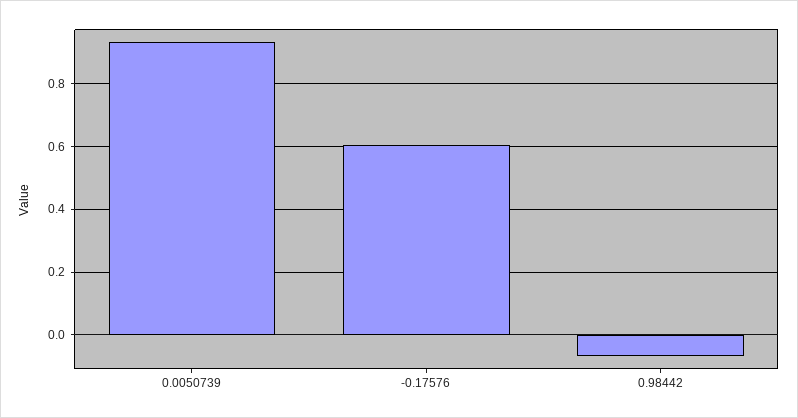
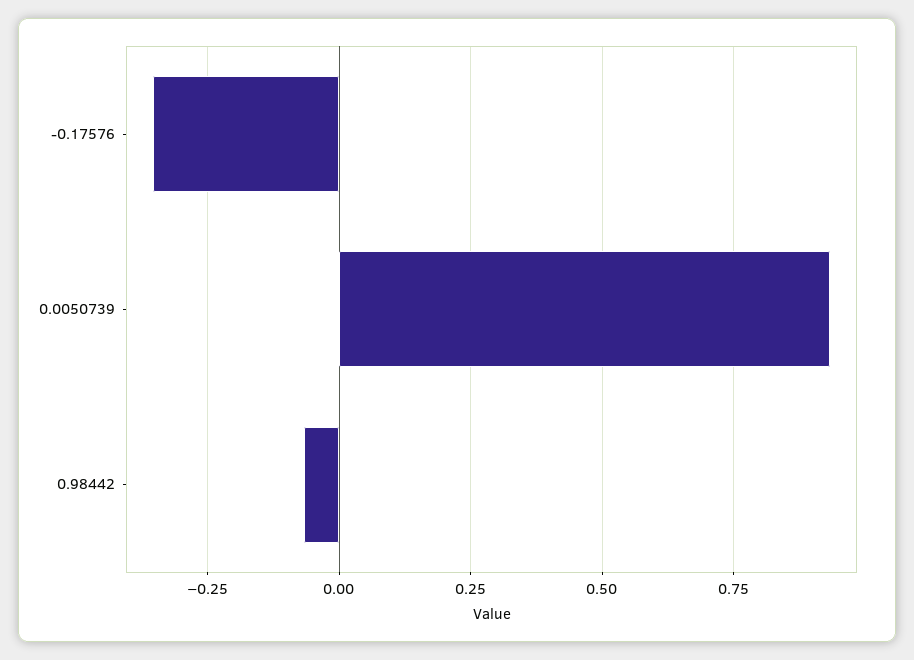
-0.17576: 0.6 -> -0.35

